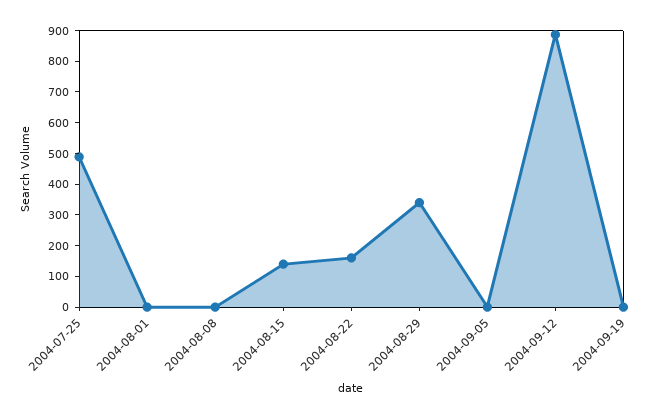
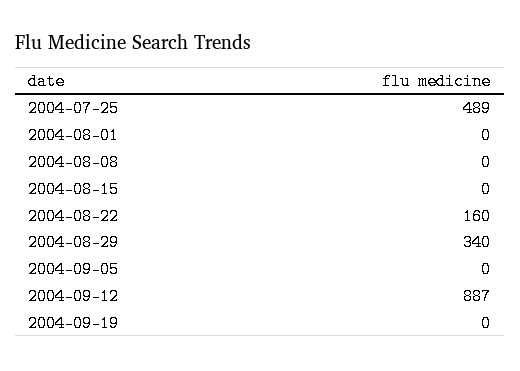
2004-08-15: 150 -> 0

